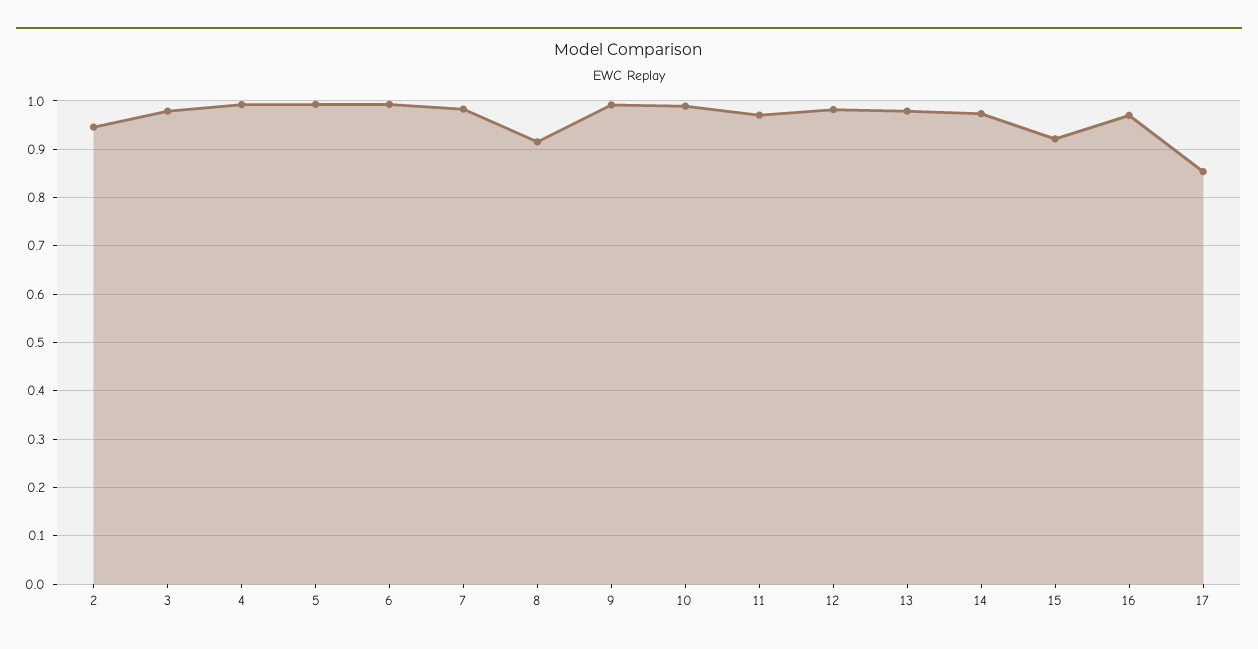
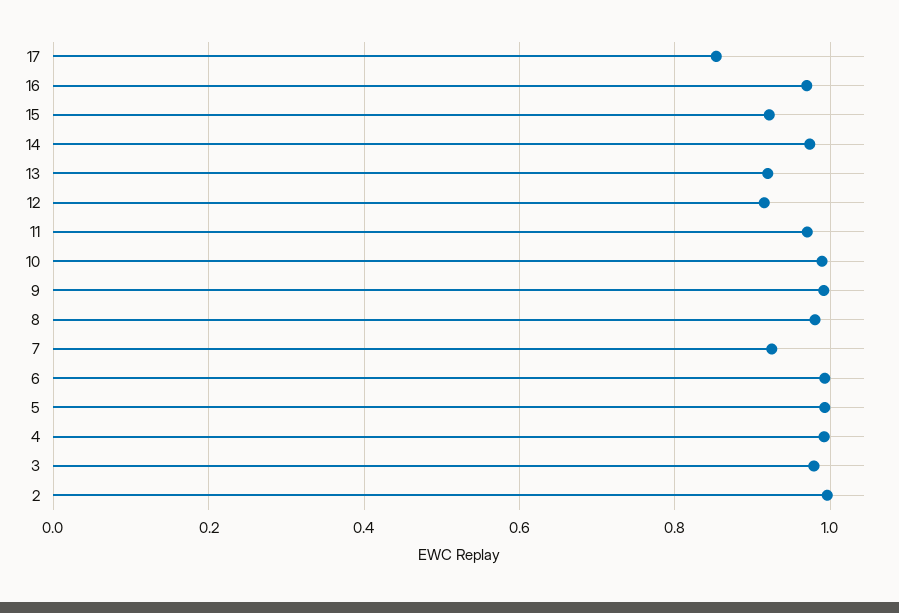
2: 0.94 -> 1
7: 0.98 -> 0.92
8: 0.92 -> 0.98
12: 0.98 -> 0.92
13: 0.98 -> 0.92

